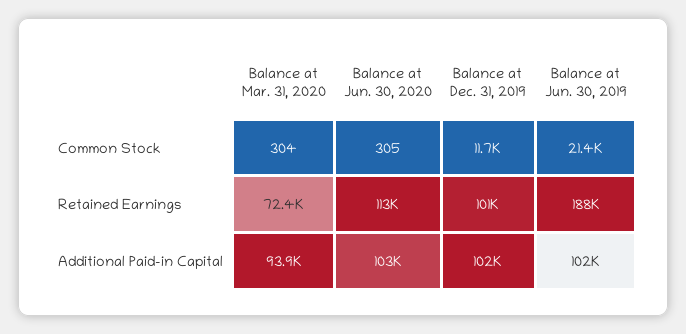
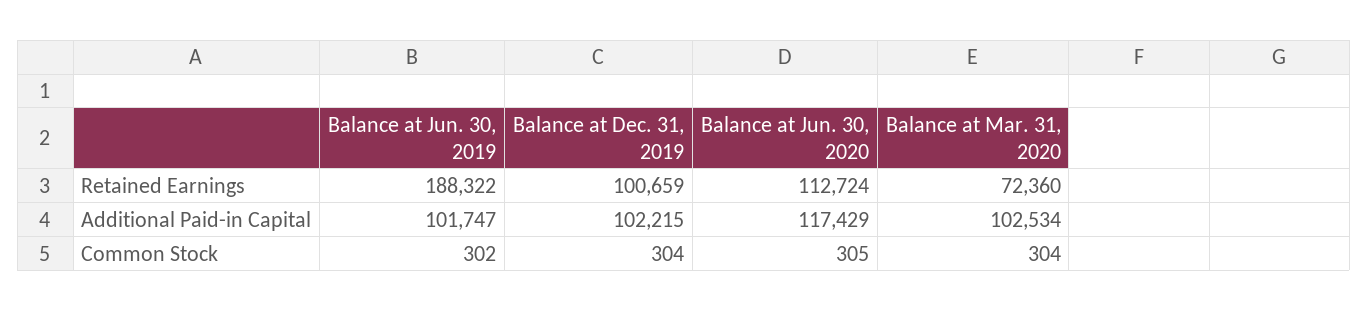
Balance at Dec. 31, 2019, Common Stock: 11700 -> 304
Balance at Jun. 30, 2019, Common Stock: 21400 -> 302
Balance at Mar. 31, 2020, Additional Paid-in Capital: 93900 -> 102534
Balance at Jun. 30, 2020, Additional Paid-in Capital: 103000 -> 117429

